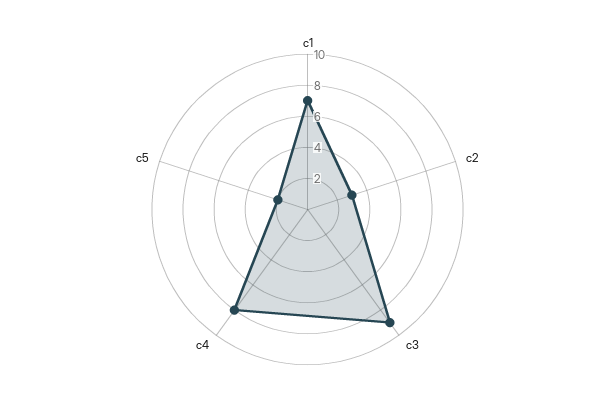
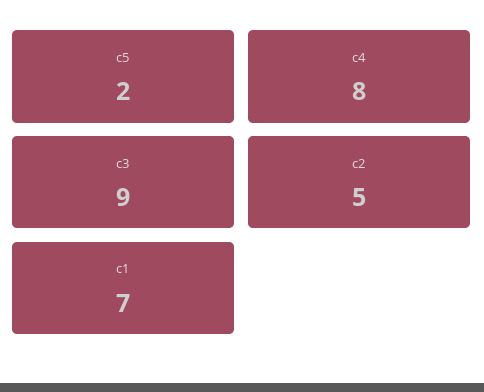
c2: 3 -> 5

